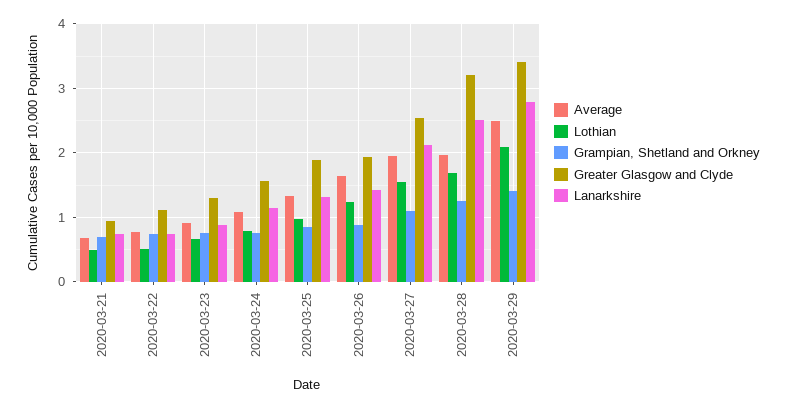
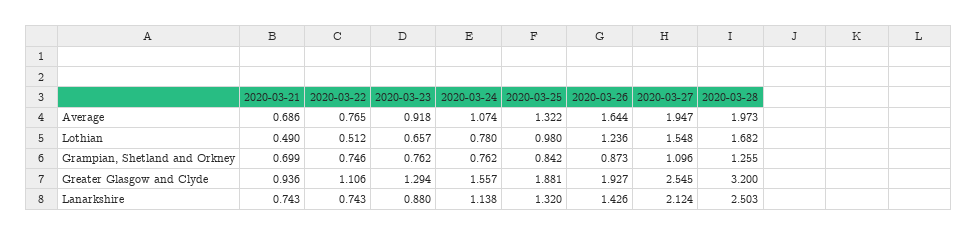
Average, 2020-03-29: 2.5 -> none
Lothian, 2020-03-29: 2.1 -> none
Grampian, Shetland and Orkney, 2020-03-29: 1.4 -> none
Greater Glasgow and Clyde, 2020-03-29: 3.4 -> none
Lanarkshire, 2020-03-29: 2.8 -> none

